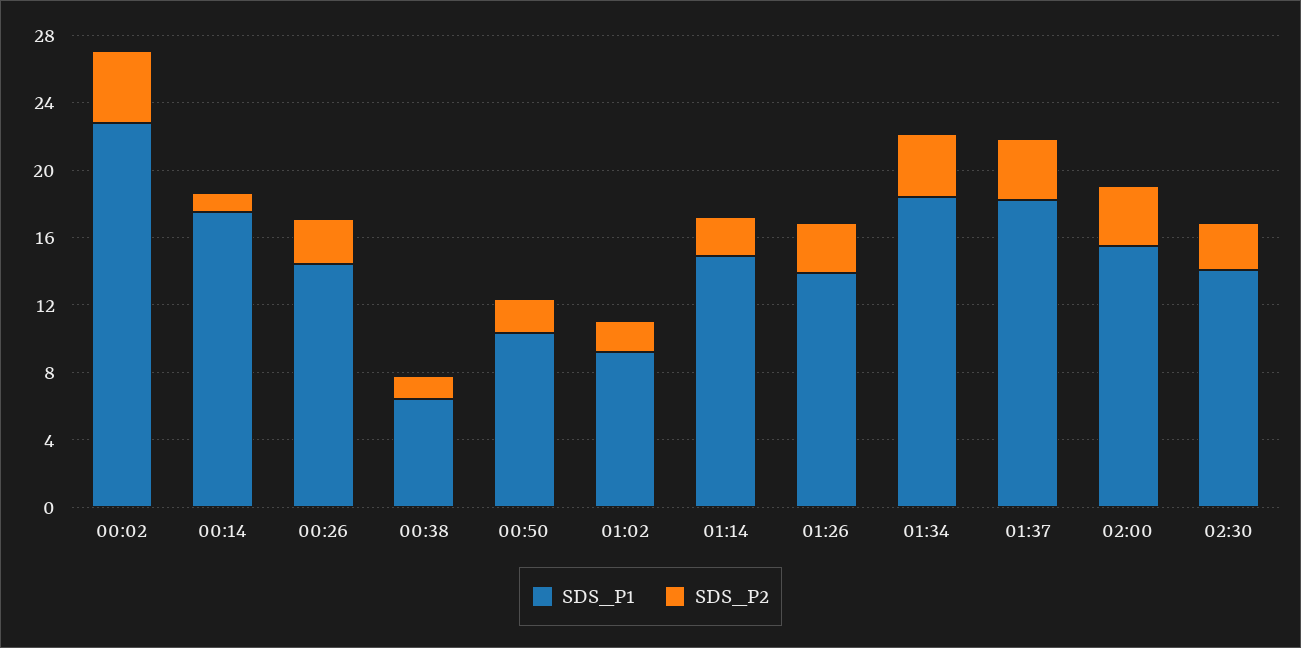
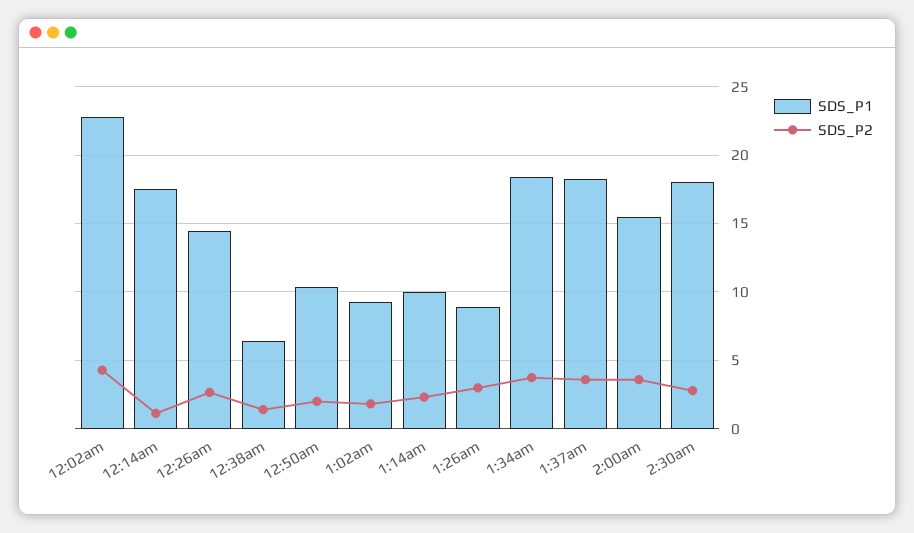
SDS_P1, 01:14: 15 -> 10
SDS_P1, 01:26: 14 -> 9
SDS_P1, 02:30: 14 -> 18

